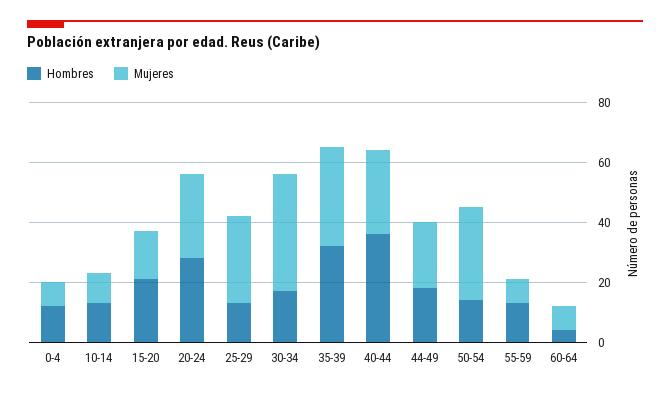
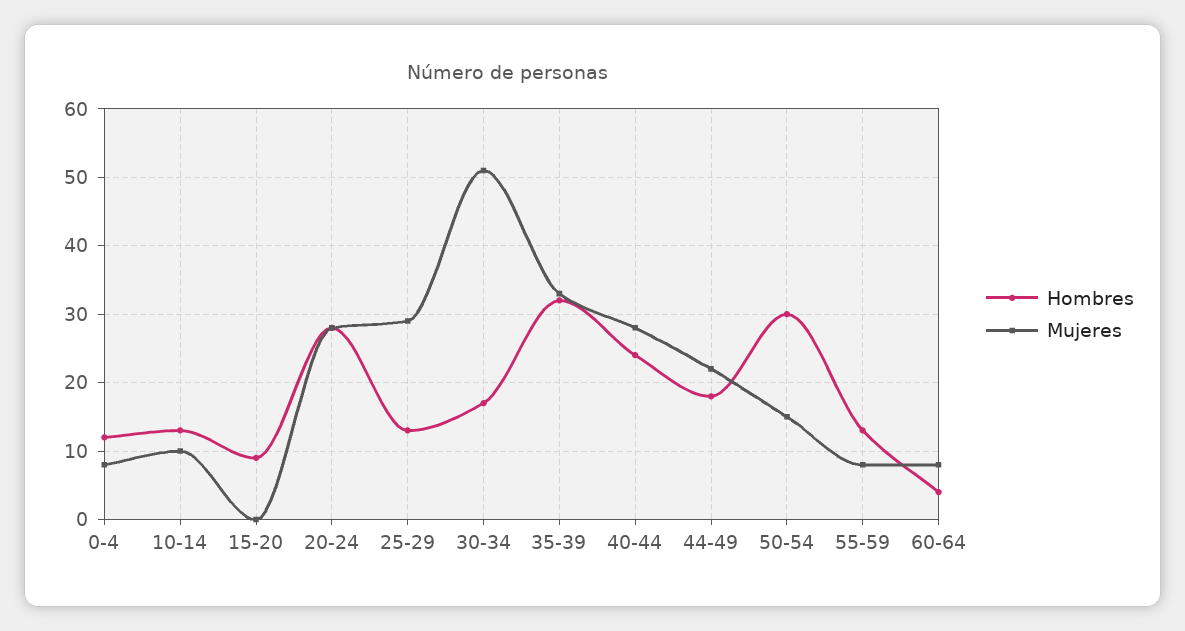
Hombres, 15-20: 20 -> 9
Mujeres, 15-20: 15 -> 0
Mujeres, 30-34: 40 -> 51
Hombres, 40-44: 35 -> 24
Hombres, 50-54: 15 -> 30
Mujeres, 50-54: 30 -> 15

